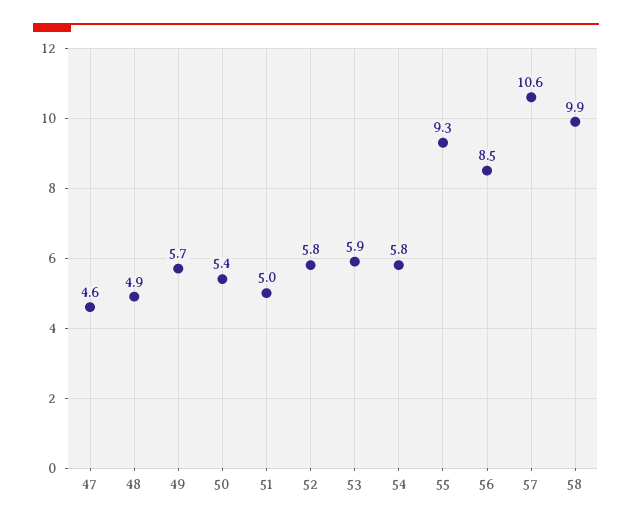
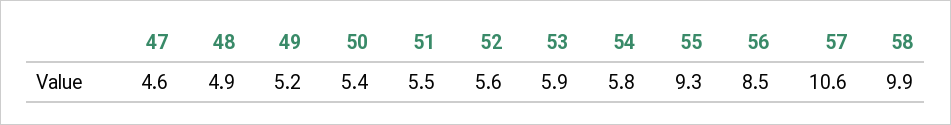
49: 5.7 -> 5.2
51: 5 -> 5.5
52: 5.8 -> 5.6

